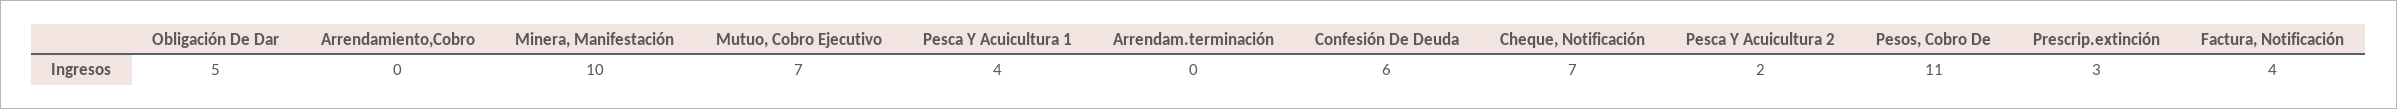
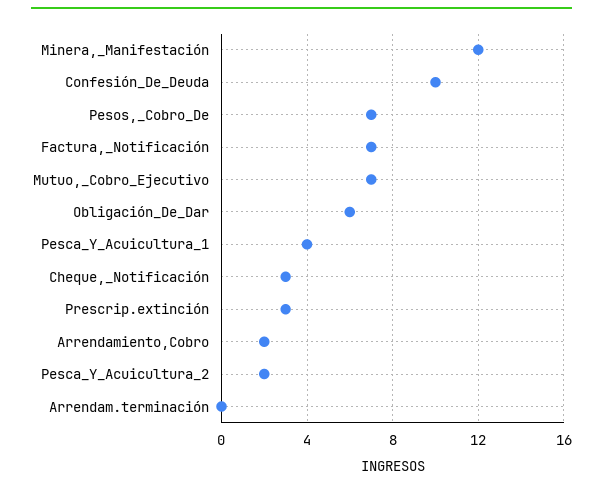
Obligación De Dar: 5 -> 6
Arrendamiento,Cobro: 0 -> 2
Minera, Manifestación: 10 -> 12
Confesión De Deuda: 6 -> 10
Cheque, Notificación: 7 -> 3
Pesos, Cobro De: 11 -> 7
Factura, Notificación: 4 -> 7

